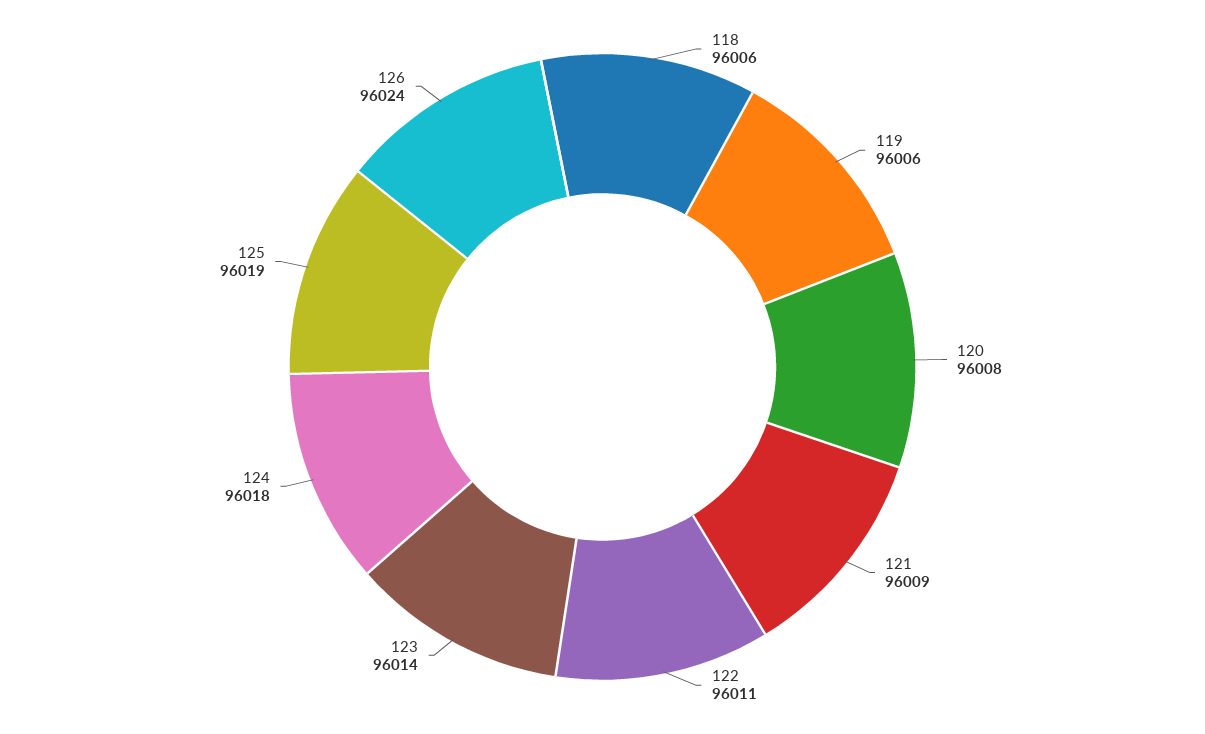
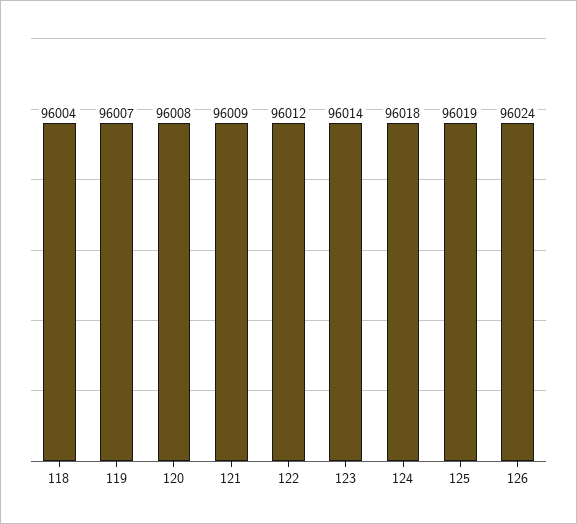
118: 96006 -> 96004
119: 96006 -> 96007
122: 96011 -> 96012

